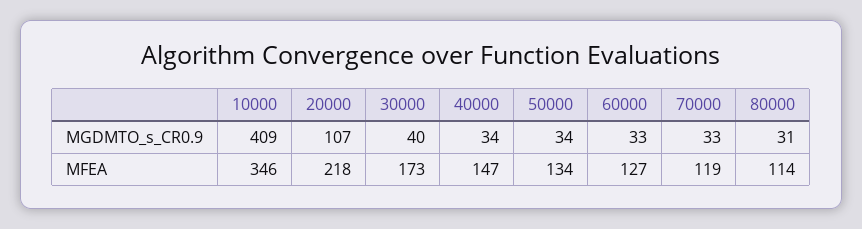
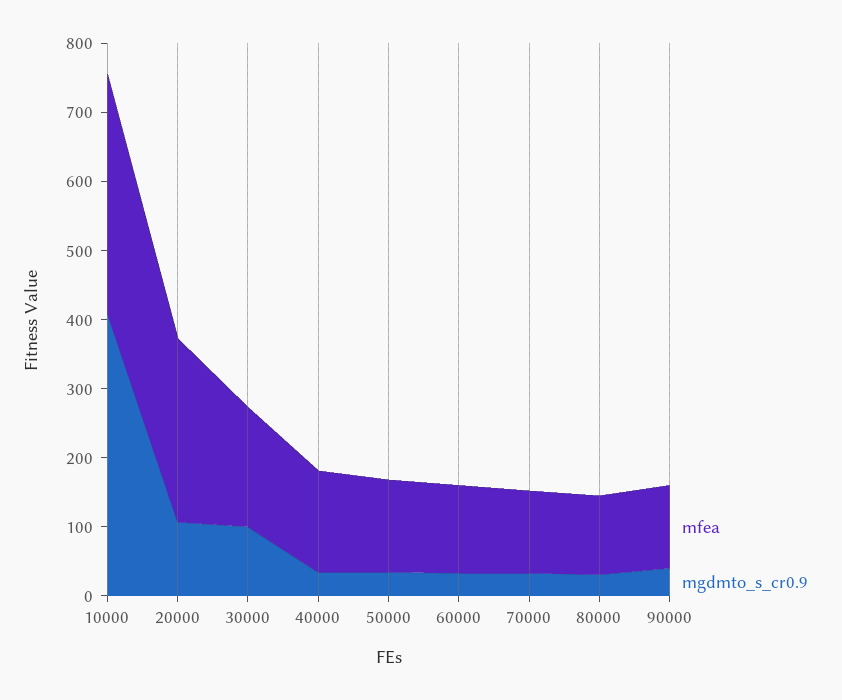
MGDMTO_s_CR0.9, 30000: 40 -> 100
MFEA, 20000: 218 -> 260
MFEA, 90000: none -> 120
MGDMTO_s_CR0.9, 90000: none -> 40

